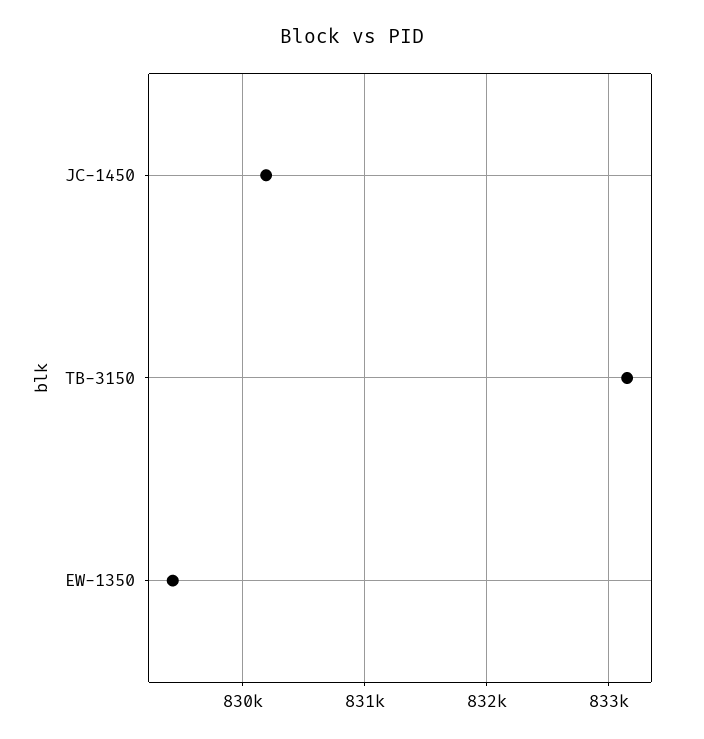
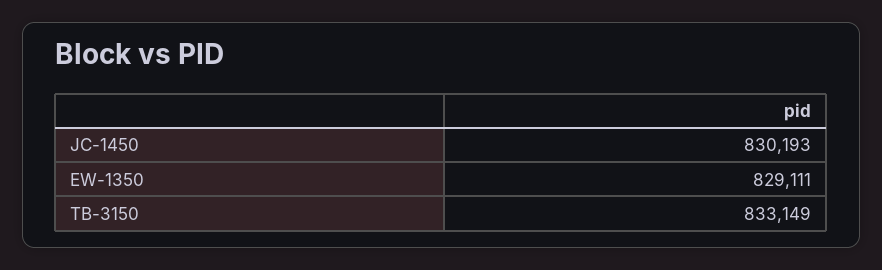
EW-1350: 829400 -> 829111

